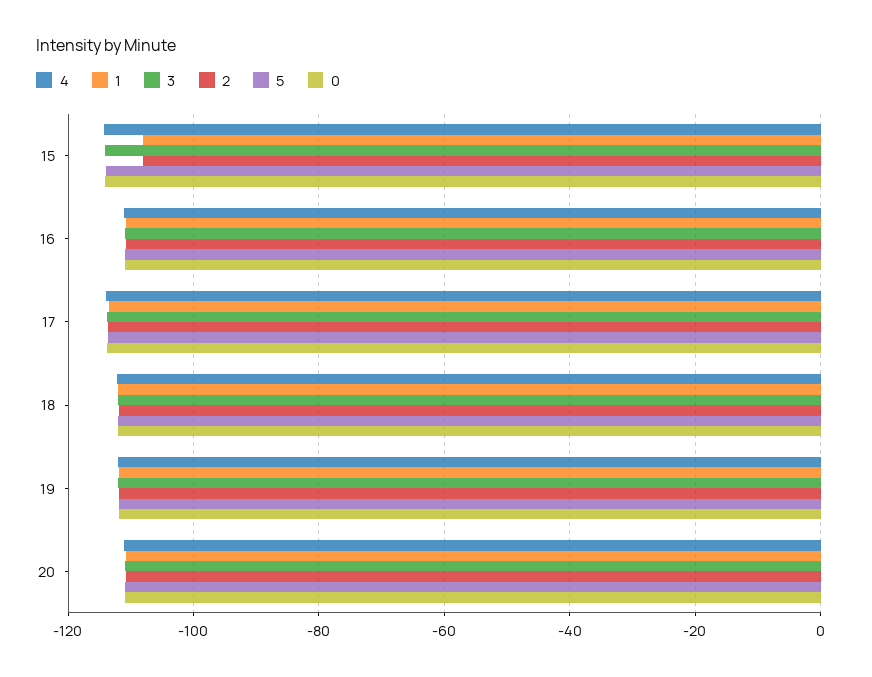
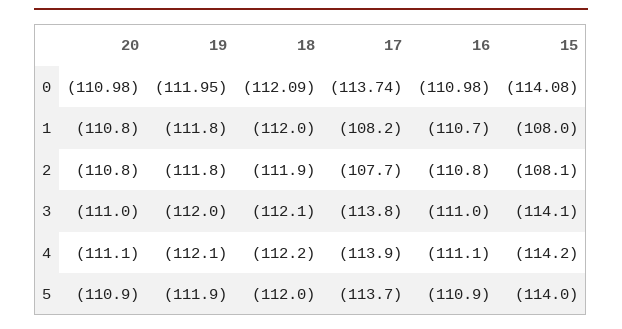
1, 17: -114 -> -108.2
2, 17: -114 -> -107.7

